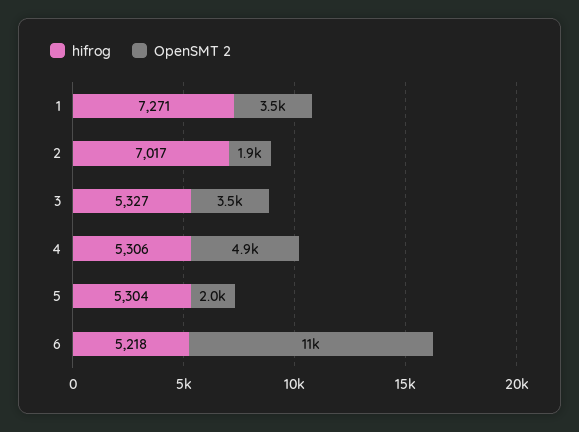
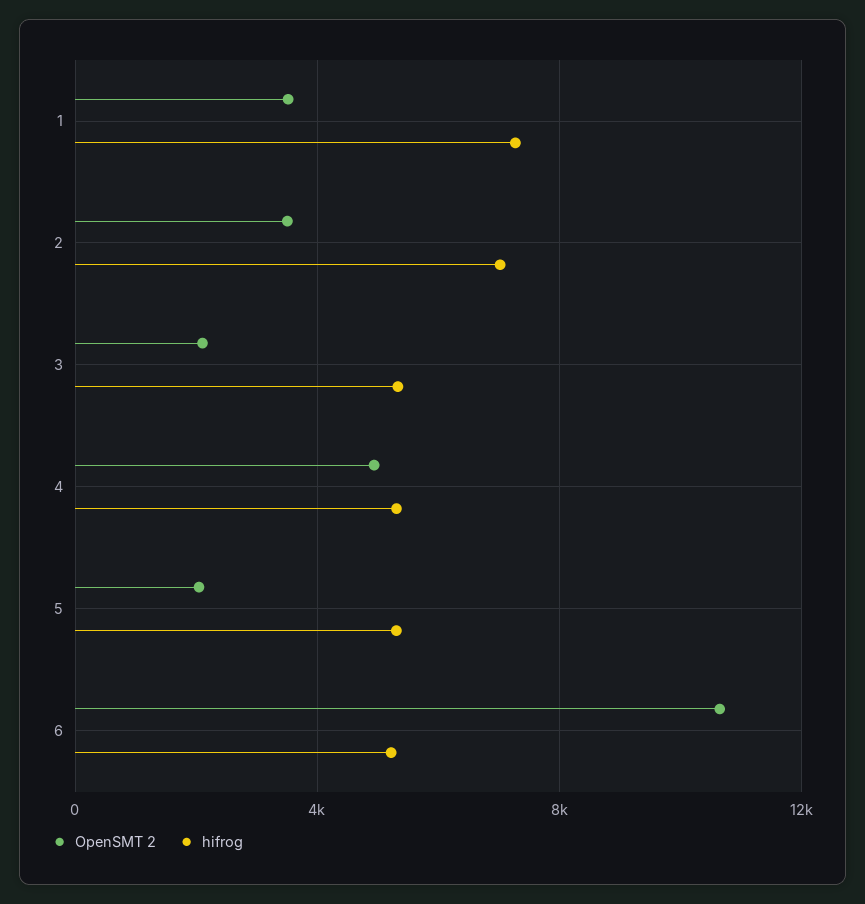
OpenSMT 2, 2: 1900 -> 3500
OpenSMT 2, 3: 3500 -> 2000

